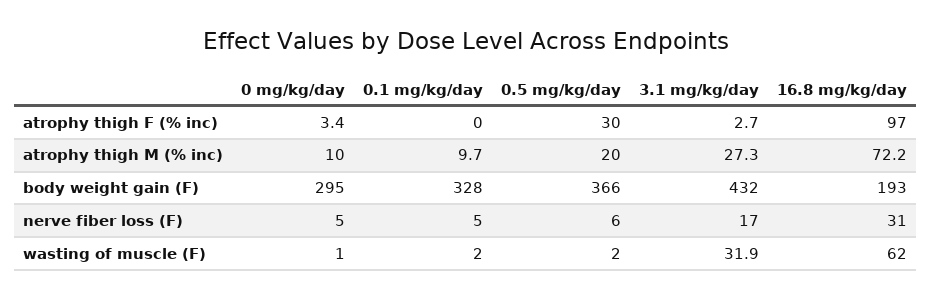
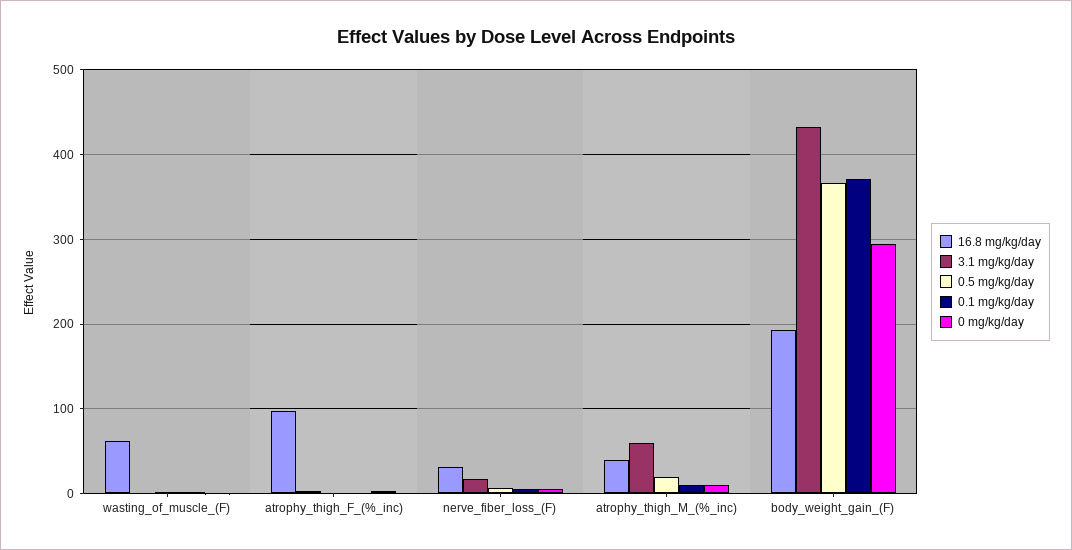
0.5 mg/kg/day, atrophy thigh F (% inc): 30 -> 0
3.1 mg/kg/day, atrophy thigh M (% inc): 27.3 -> 60
16.8 mg/kg/day, atrophy thigh M (% inc): 72.2 -> 40
0.1 mg/kg/day, body weight gain (F): 328 -> 370
3.1 mg/kg/day, wasting of muscle (F): 31.9 -> 0

